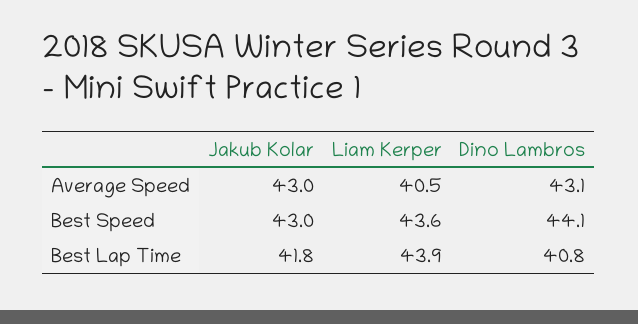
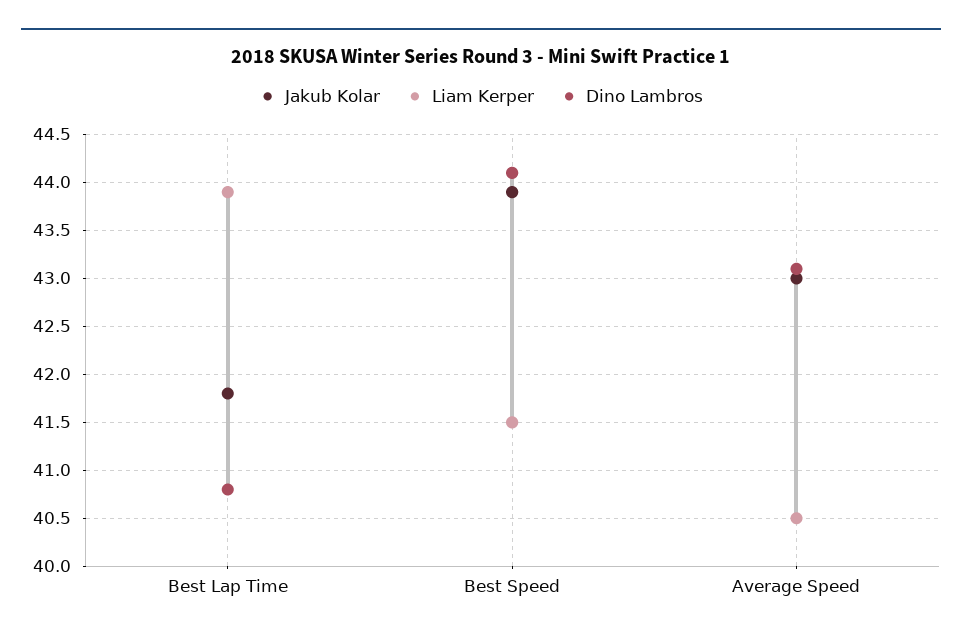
Jakub Kolar, Best Speed: 43 -> 43.9
Liam Kerper, Best Speed: 43.6 -> 41.5

